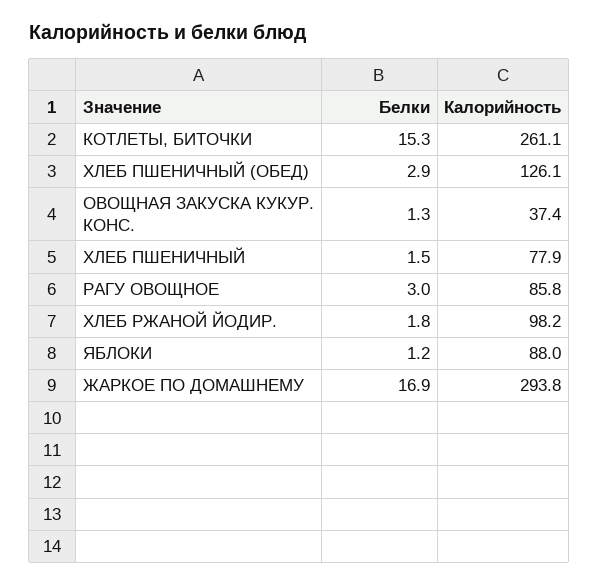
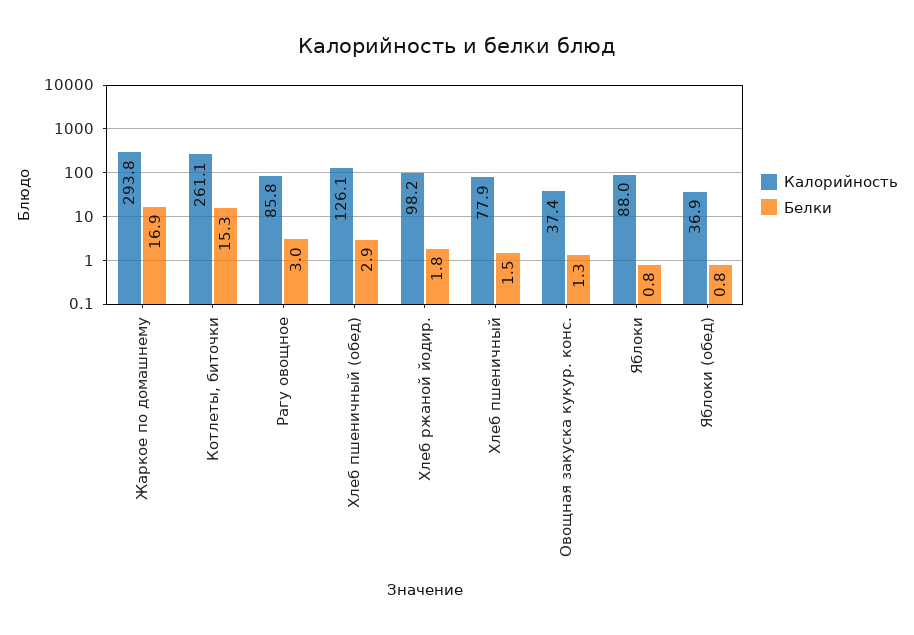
Белки, ЯБЛОКИ: 1.2 -> 0.8
Калорийность, Яблоки (обед): none -> 36.9
Белки, Яблоки (обед): none -> 0.8

